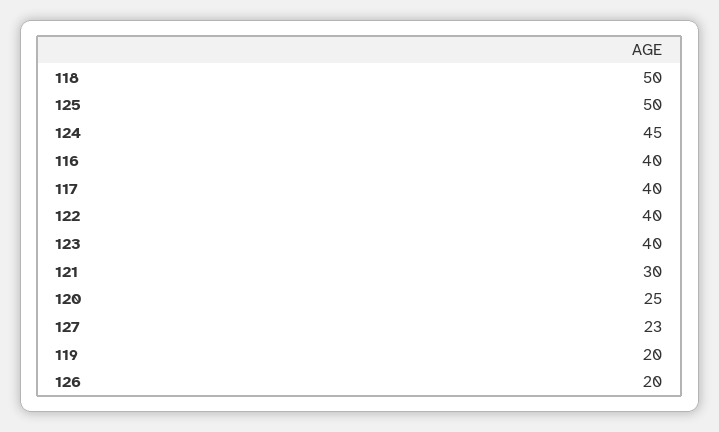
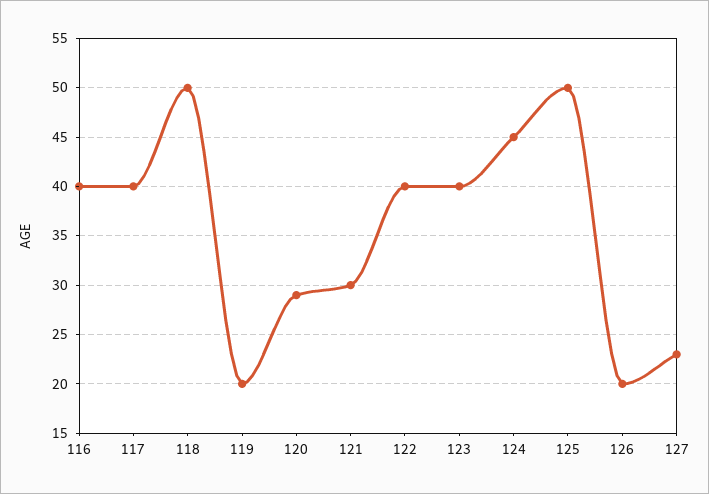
120: 25 -> 29

